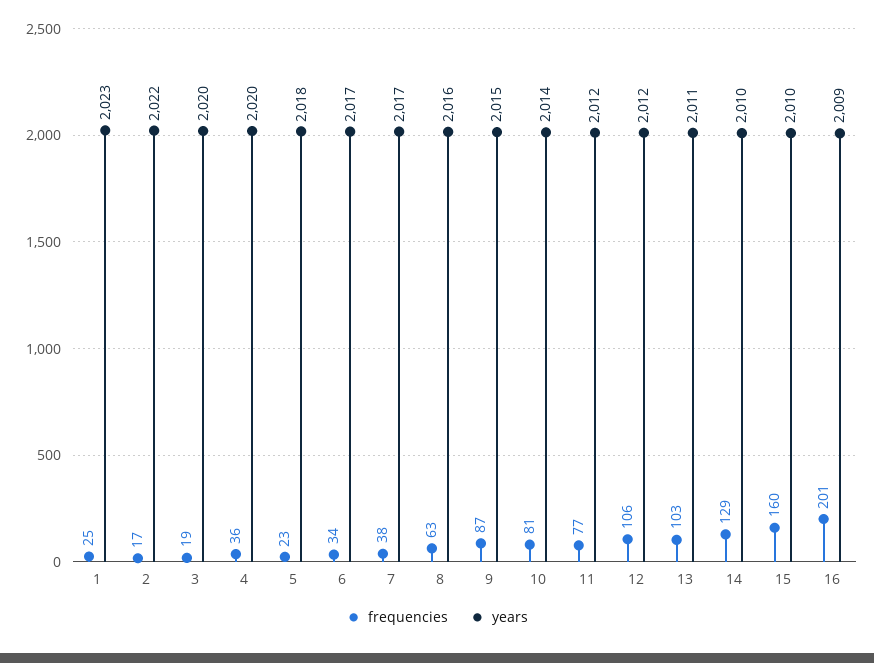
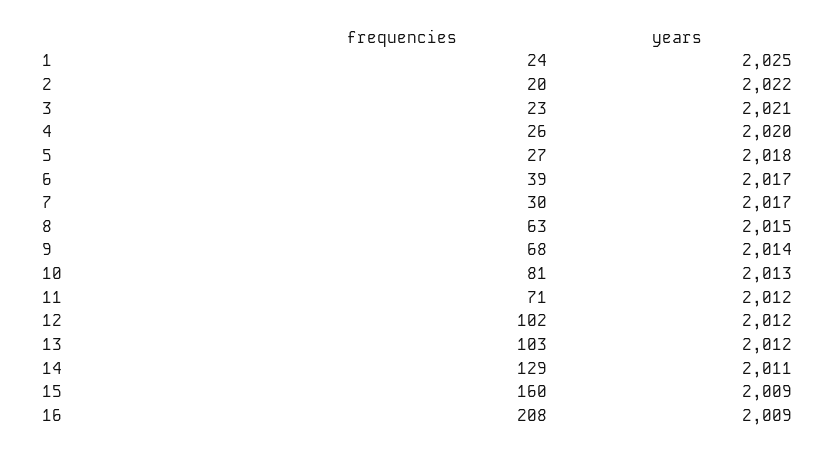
frequencies, 1: 25 -> 24
years, 1: 2023 -> 2025
frequencies, 2: 17 -> 20
frequencies, 3: 19 -> 23
years, 3: 2020 -> 2021
frequencies, 4: 36 -> 26
frequencies, 5: 23 -> 27
frequencies, 6: 34 -> 39
frequencies, 7: 38 -> 30
years, 8: 2016 -> 2015
frequencies, 9: 87 -> 68
years, 9: 2015 -> 2014
years, 10: 2014 -> 2013
frequencies, 11: 77 -> 71
frequencies, 12: 106 -> 102
years, 13: 2011 -> 2012
years, 14: 2010 -> 2011
years, 15: 2010 -> 2009
frequencies, 16: 201 -> 208

